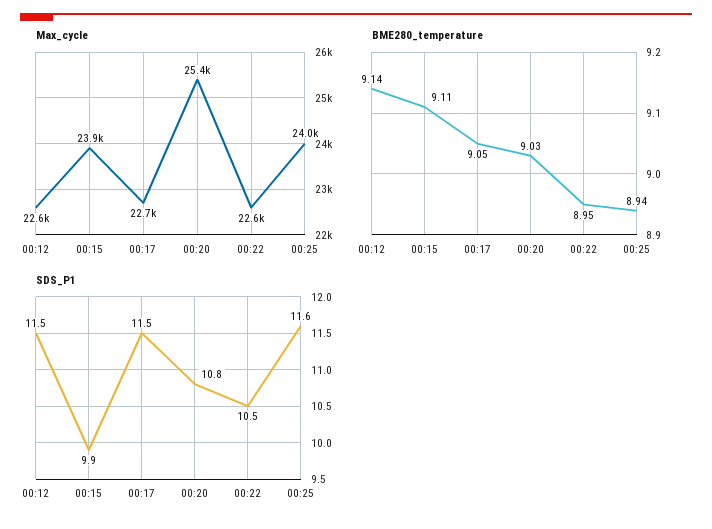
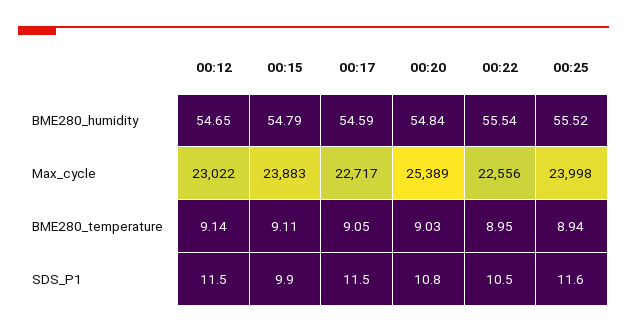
Max_cycle, 00:12: 22600 -> 23022
BME280_humidity, 00:12: none -> 54.65
BME280_humidity, 00:15: none -> 54.79
BME280_humidity, 00:17: none -> 54.59
BME280_humidity, 00:20: none -> 54.84
BME280_humidity, 00:22: none -> 55.54
BME280_humidity, 00:25: none -> 55.52

